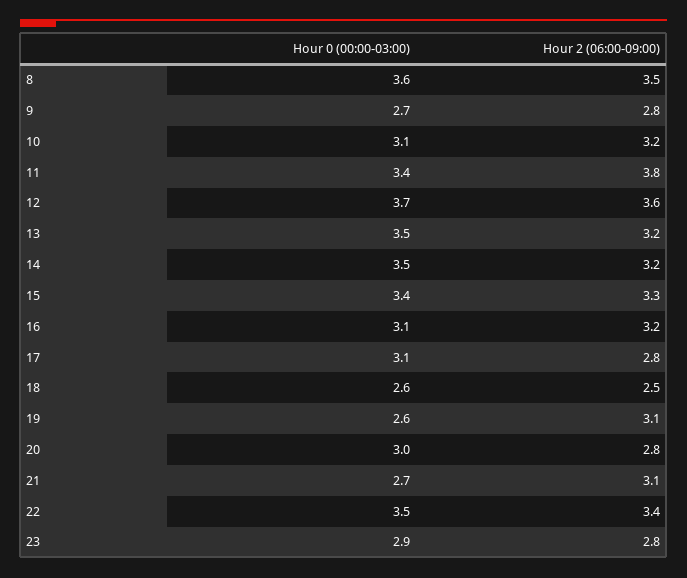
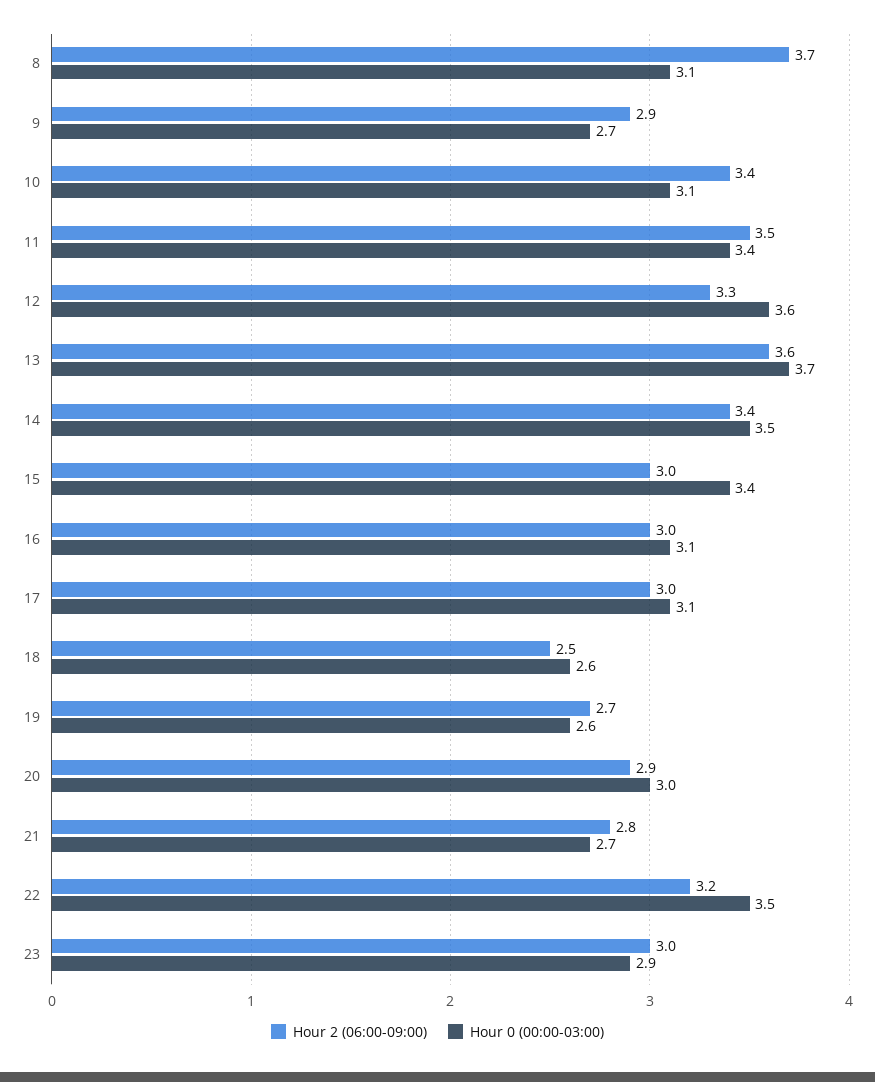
Hour 0 (00:00-03:00), 8: 3.6 -> 3.1
Hour 2 (06:00-09:00), 8: 3.5 -> 3.7
Hour 2 (06:00-09:00), 9: 2.8 -> 2.9
Hour 2 (06:00-09:00), 10: 3.2 -> 3.4
Hour 2 (06:00-09:00), 11: 3.8 -> 3.5
Hour 0 (00:00-03:00), 12: 3.7 -> 3.6
Hour 2 (06:00-09:00), 12: 3.6 -> 3.3
Hour 0 (00:00-03:00), 13: 3.5 -> 3.7
Hour 2 (06:00-09:00), 13: 3.2 -> 3.6
Hour 2 (06:00-09:00), 14: 3.2 -> 3.4
Hour 2 (06:00-09:00), 15: 3.3 -> 3
Hour 2 (06:00-09:00), 16: 3.2 -> 3
Hour 2 (06:00-09:00), 17: 2.8 -> 3
Hour 2 (06:00-09:00), 19: 3.1 -> 2.7
Hour 2 (06:00-09:00), 20: 2.8 -> 2.9
Hour 2 (06:00-09:00), 21: 3.1 -> 2.8
Hour 2 (06:00-09:00), 22: 3.4 -> 3.2
Hour 2 (06:00-09:00), 23: 2.8 -> 3

